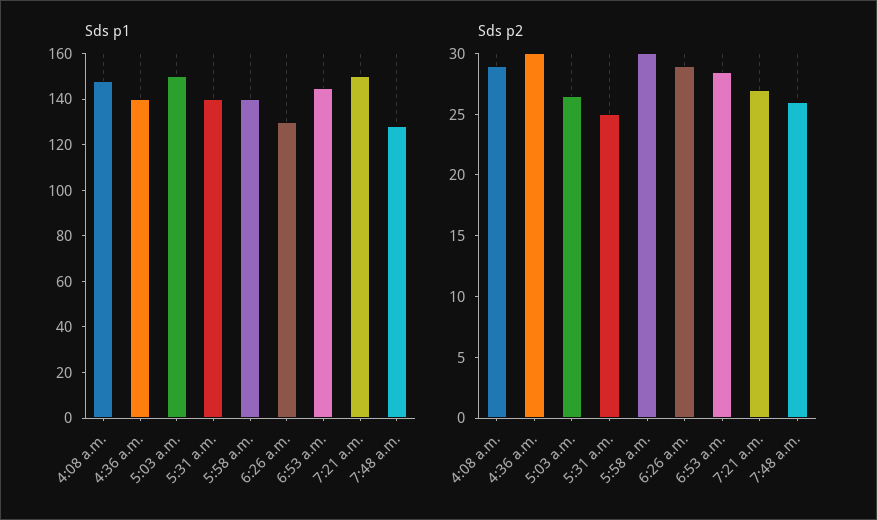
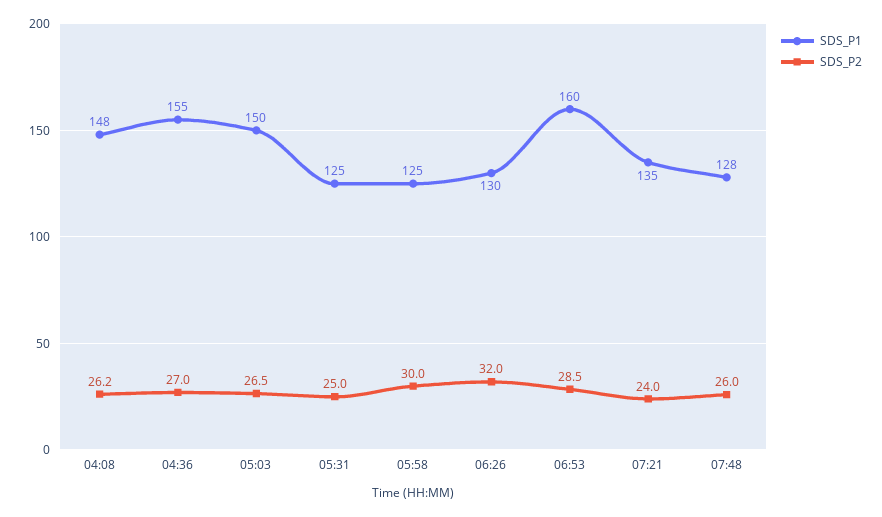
Sds p1, 4:36 a.m.: 140 -> 155
Sds p1, 5:31 a.m.: 140 -> 125
Sds p1, 5:58 a.m.: 140 -> 125
Sds p1, 6:53 a.m.: 145 -> 160
Sds p1, 7:21 a.m.: 150 -> 135
Sds p2, 4:08 a.m.: 29 -> 26.2
Sds p2, 4:36 a.m.: 30 -> 27
Sds p2, 6:26 a.m.: 29 -> 32
Sds p2, 7:21 a.m.: 27 -> 24

